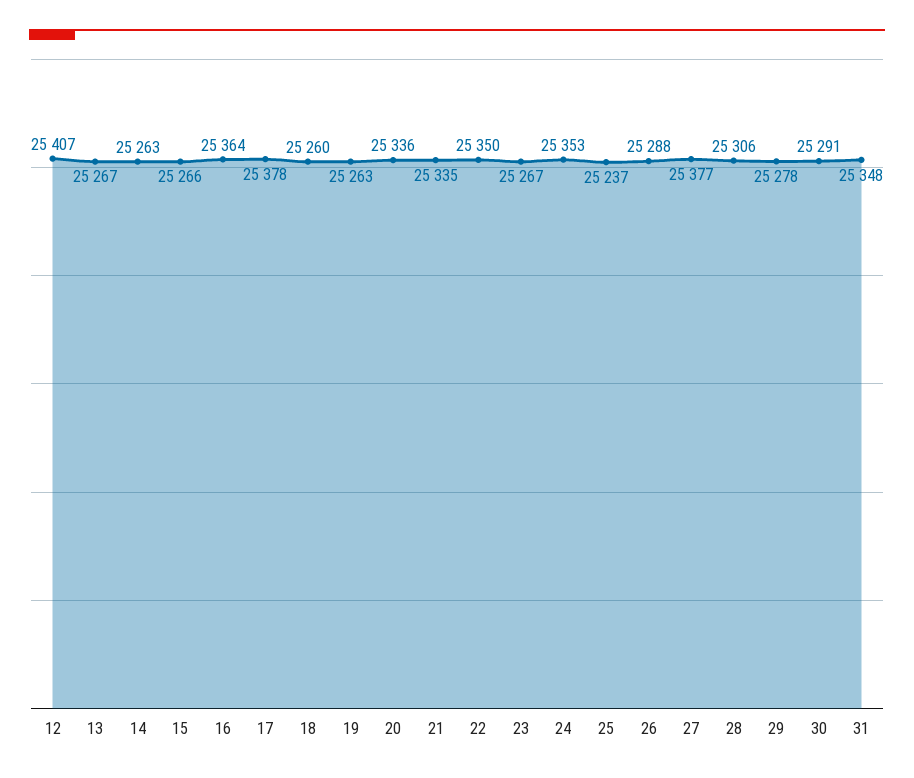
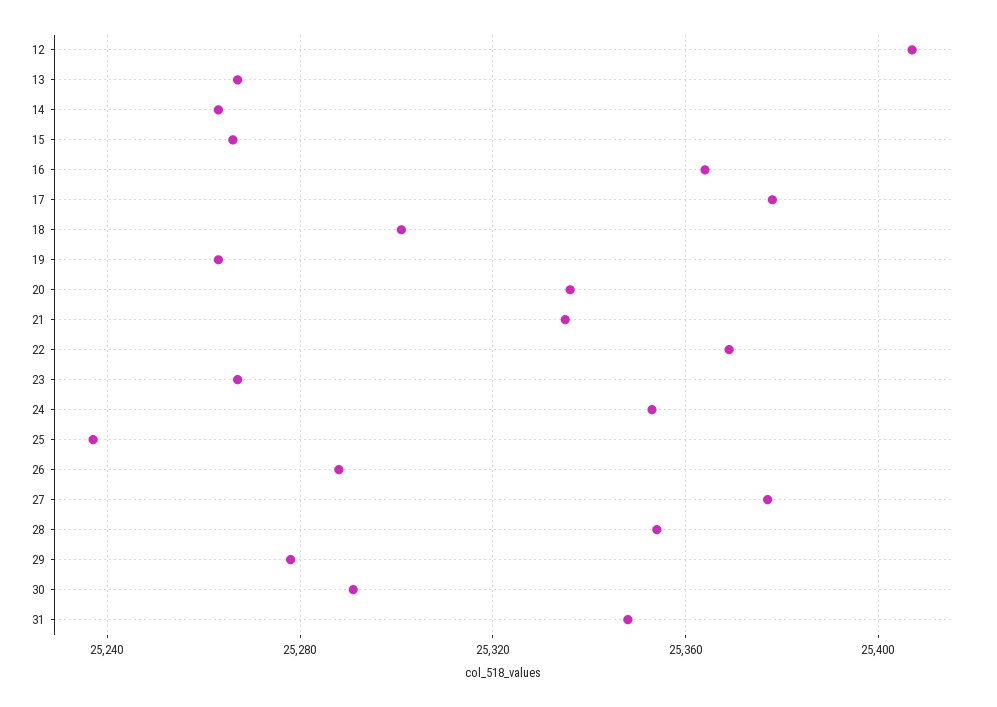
18: 25260 -> 25300
22: 25350 -> 25370
28: 25306 -> 25355

